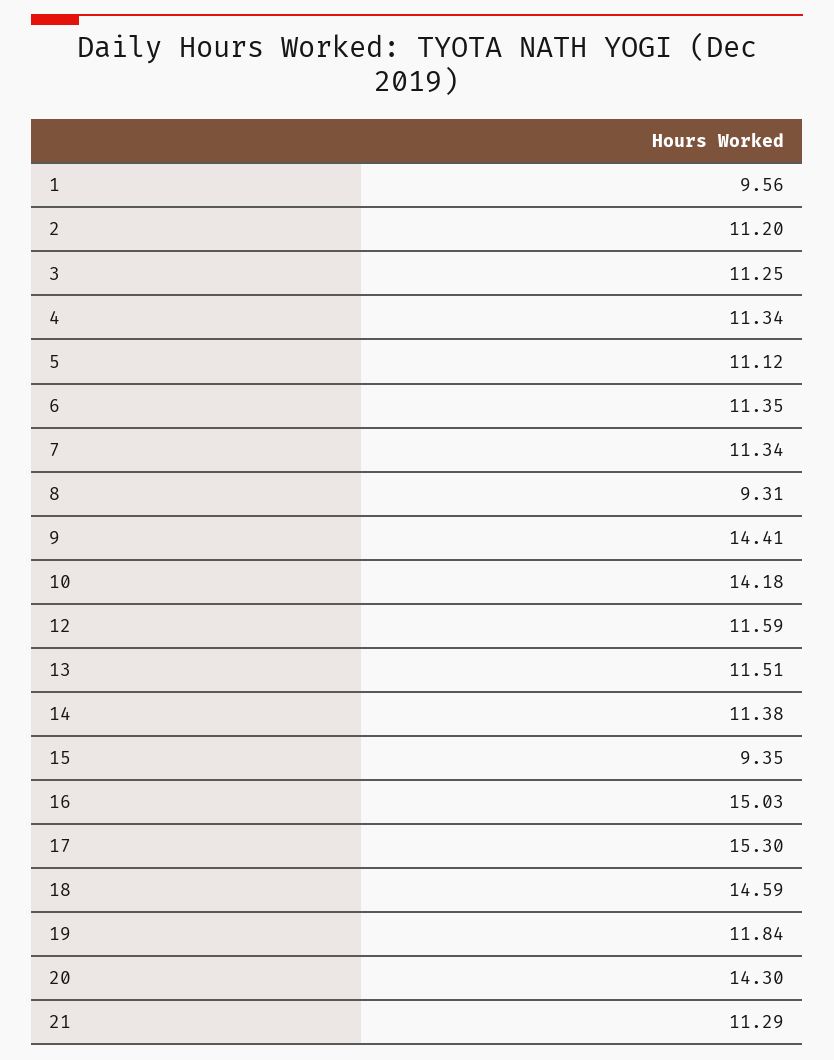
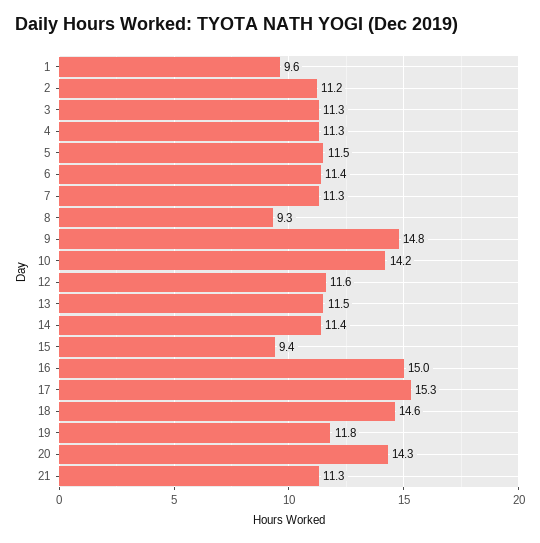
5: 11.12 -> 11.5
9: 14.41 -> 14.8

